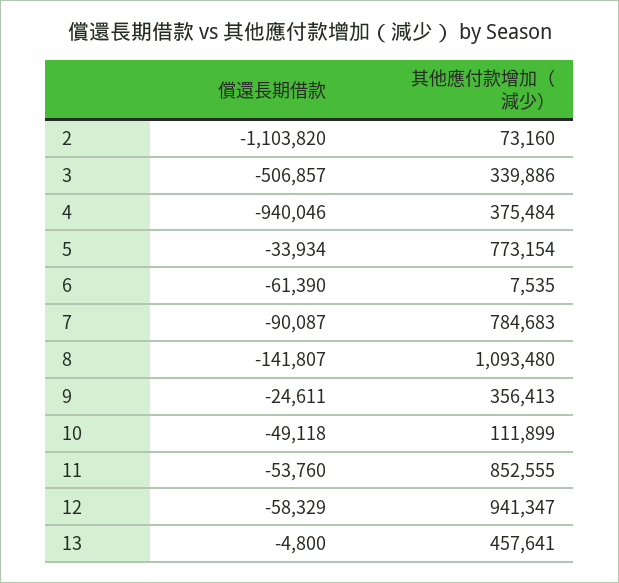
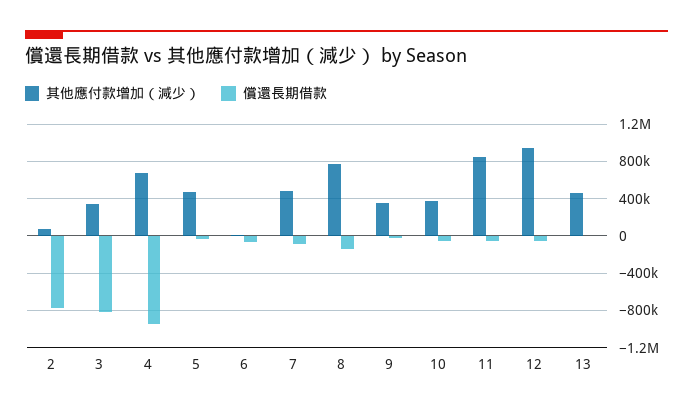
償還長期借款, 2: -1103820 -> -800000
償還長期借款, 3: -506857 -> -800000
其他應付款增加（減少）, 4: 375484 -> 700000
其他應付款增加（減少）, 5: 773154 -> 500000
其他應付款增加（減少）, 7: 784683 -> 500000
其他應付款增加（減少）, 8: 1093480 -> 800000
其他應付款增加（減少）, 10: 111899 -> 400000

